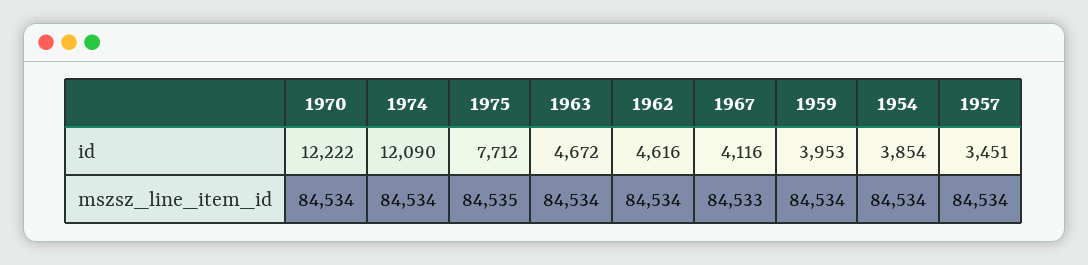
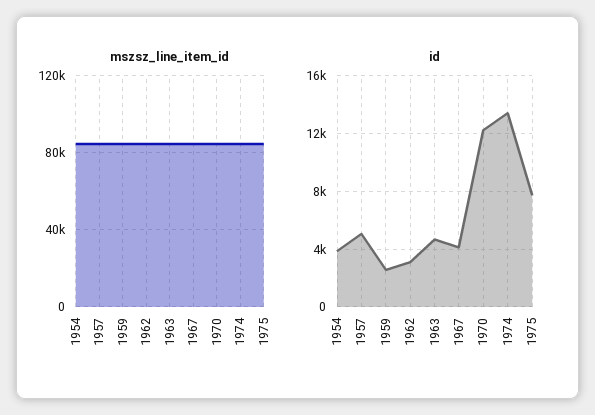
id, 1974: 12090 -> 13500
id, 1962: 4616 -> 3000
id, 1959: 3953 -> 2500
id, 1957: 3451 -> 5000

